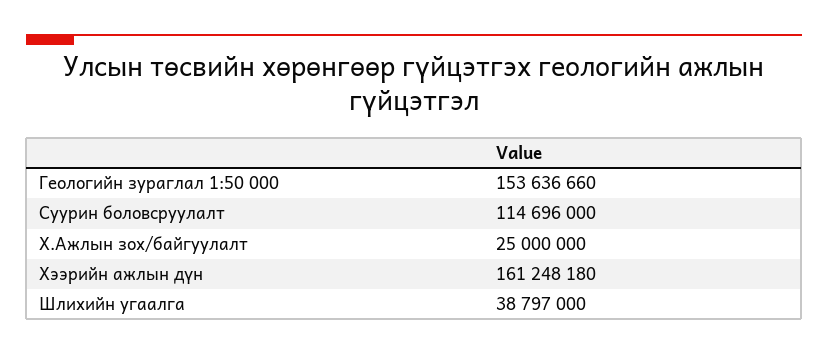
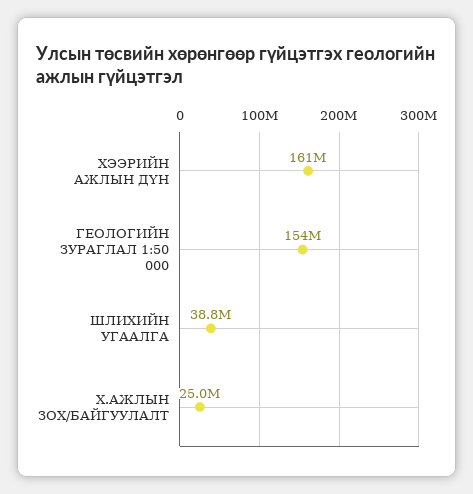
Суурин боловсруулалт: 114696000 -> none

